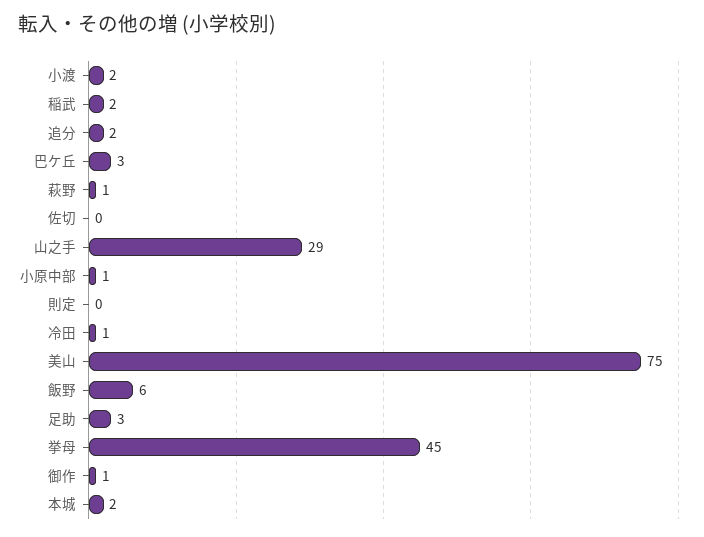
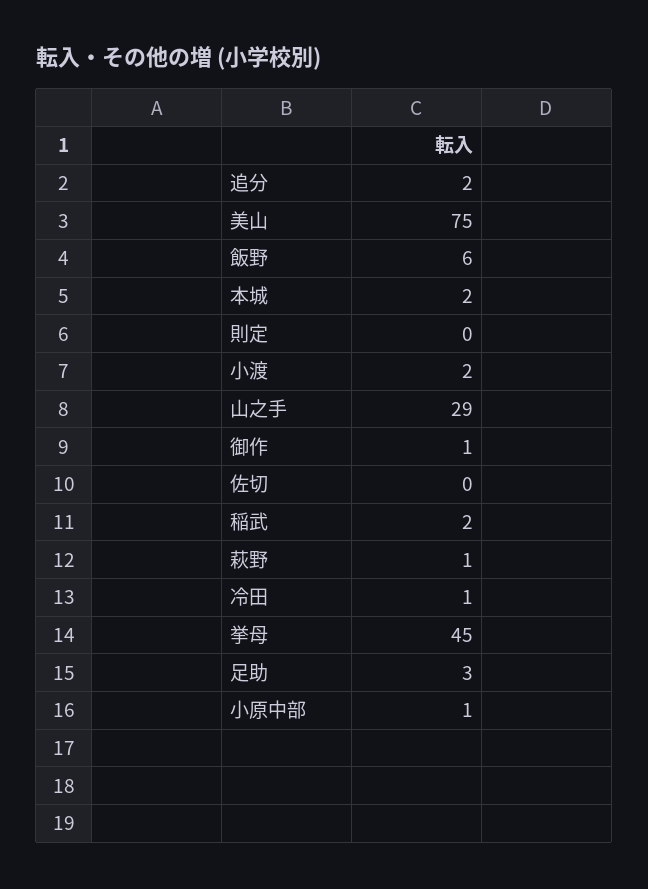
巴ケ丘: 3 -> none

